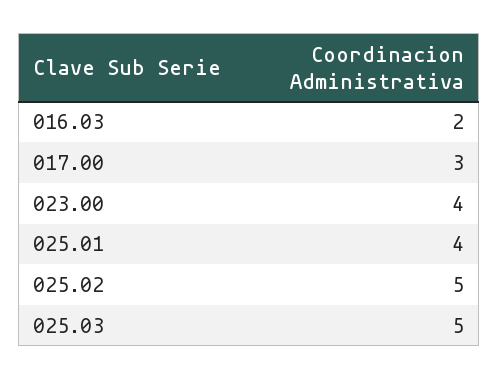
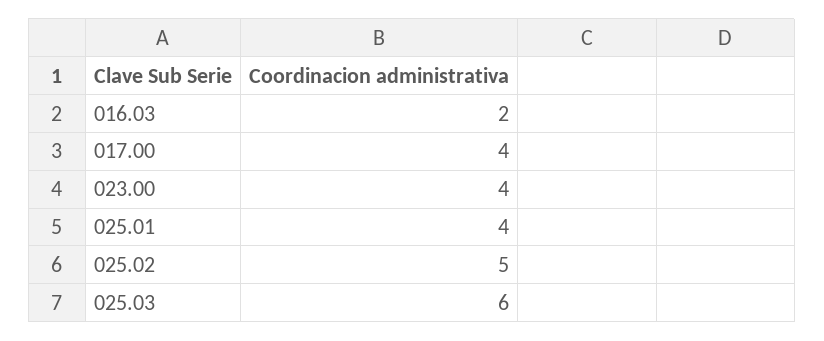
017.00: 3 -> 4
025.03: 5 -> 6

